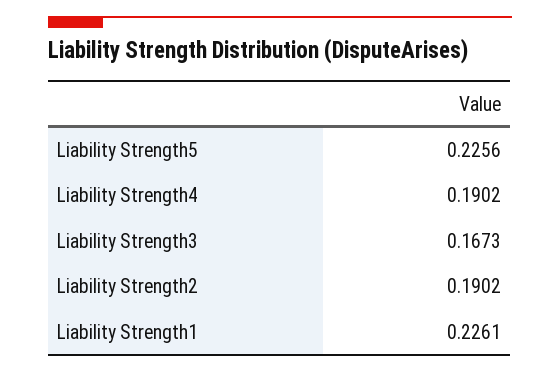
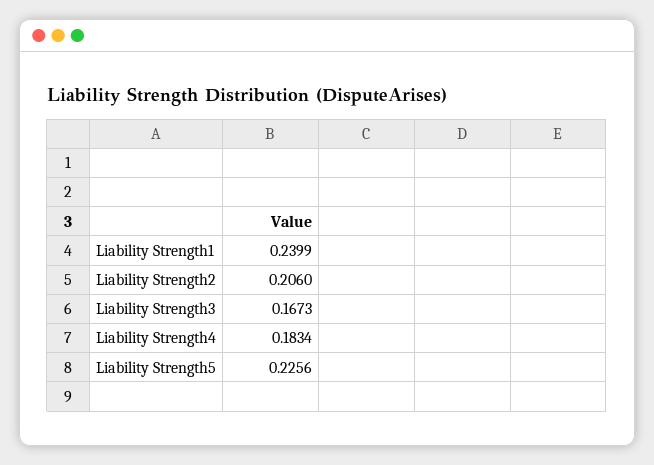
Liability Strength4: 0.1902 -> 0.1834
Liability Strength2: 0.1902 -> 0.206
Liability Strength1: 0.2261 -> 0.2399

